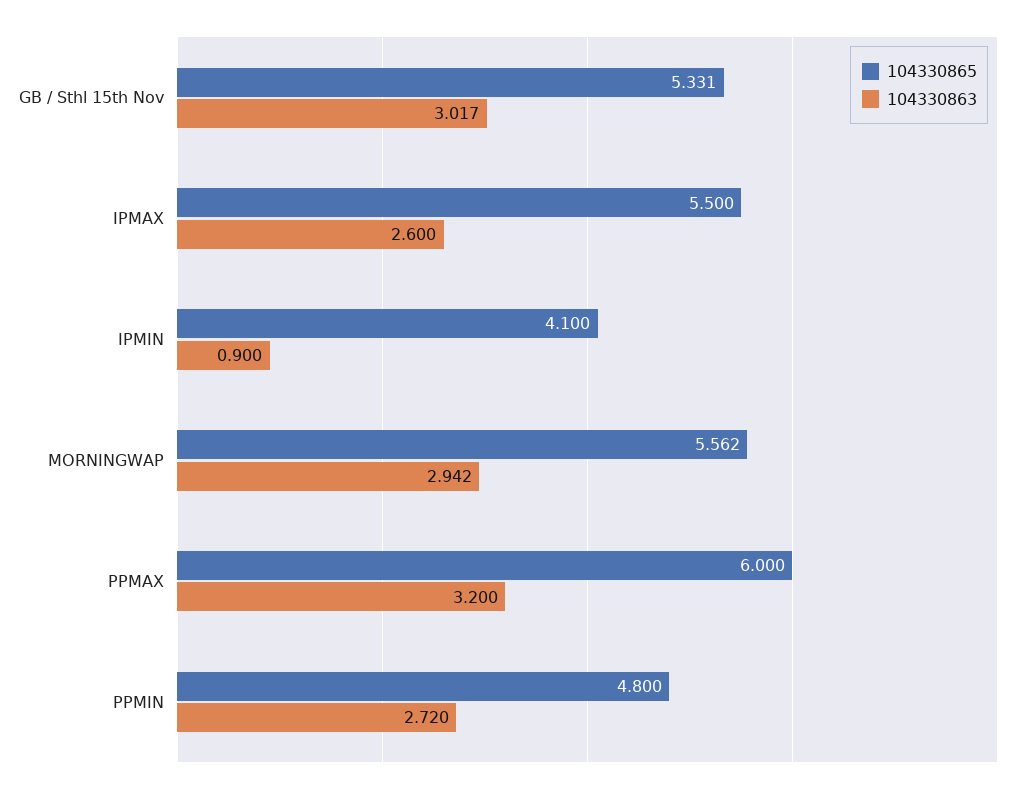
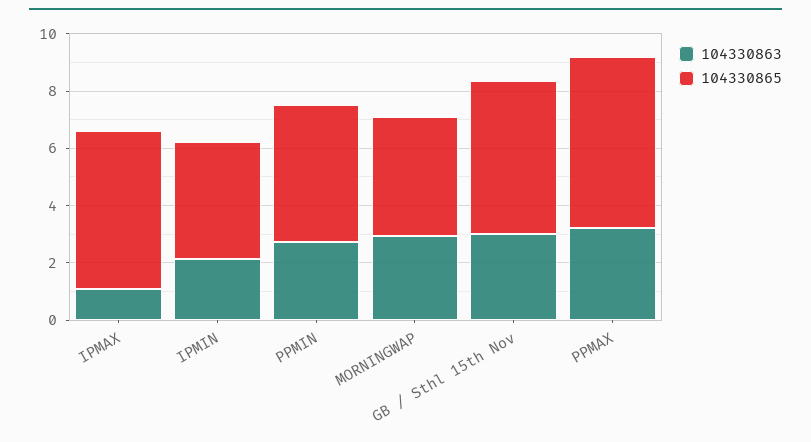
104330863, IPMAX: 2.6 -> 1
104330863, IPMIN: 0.9 -> 2
104330865, MORNINGWAP: 5.562 -> 4

